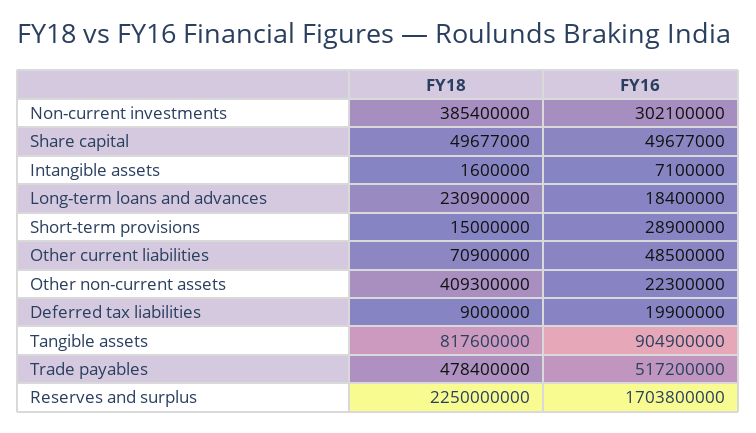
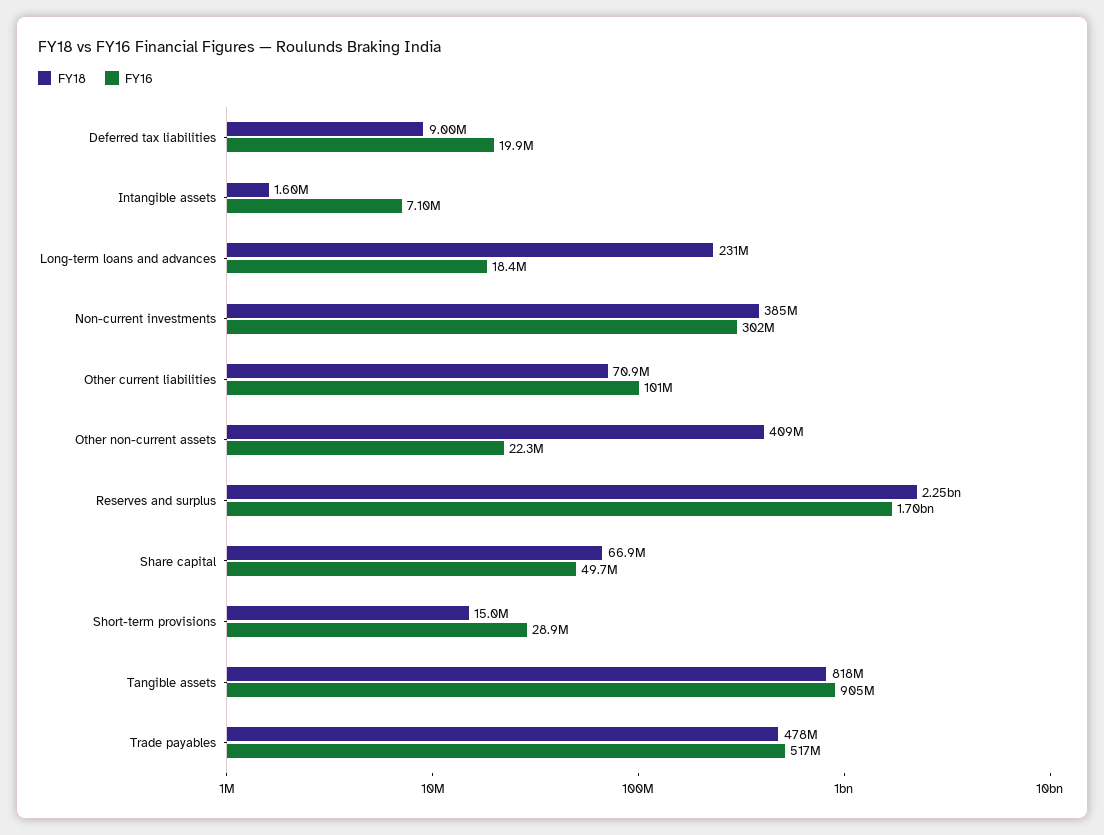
FY18, Share capital: 49677000 -> 66900000
FY16, Other current liabilities: 48500000 -> 101000000

